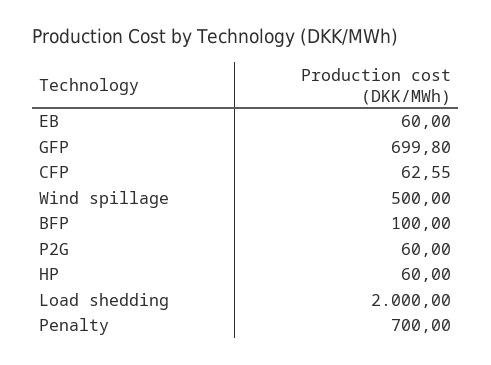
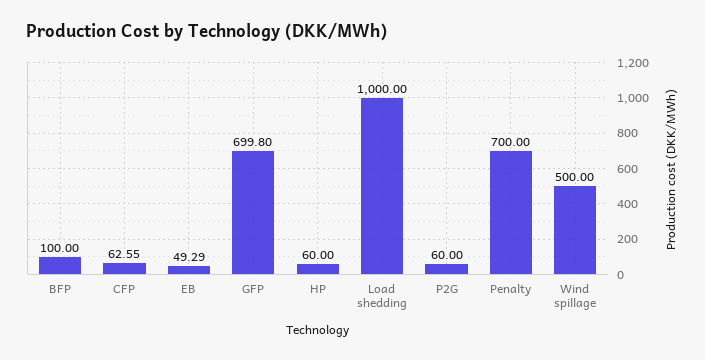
EB: 60 -> 49.29
Load shedding: 2000 -> 1000

